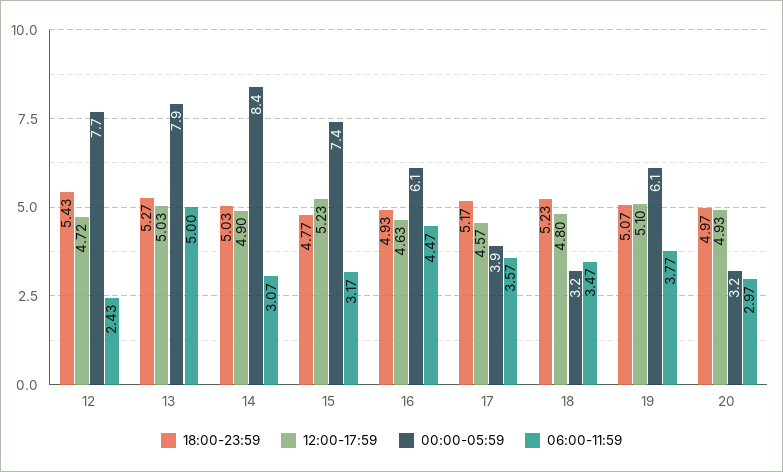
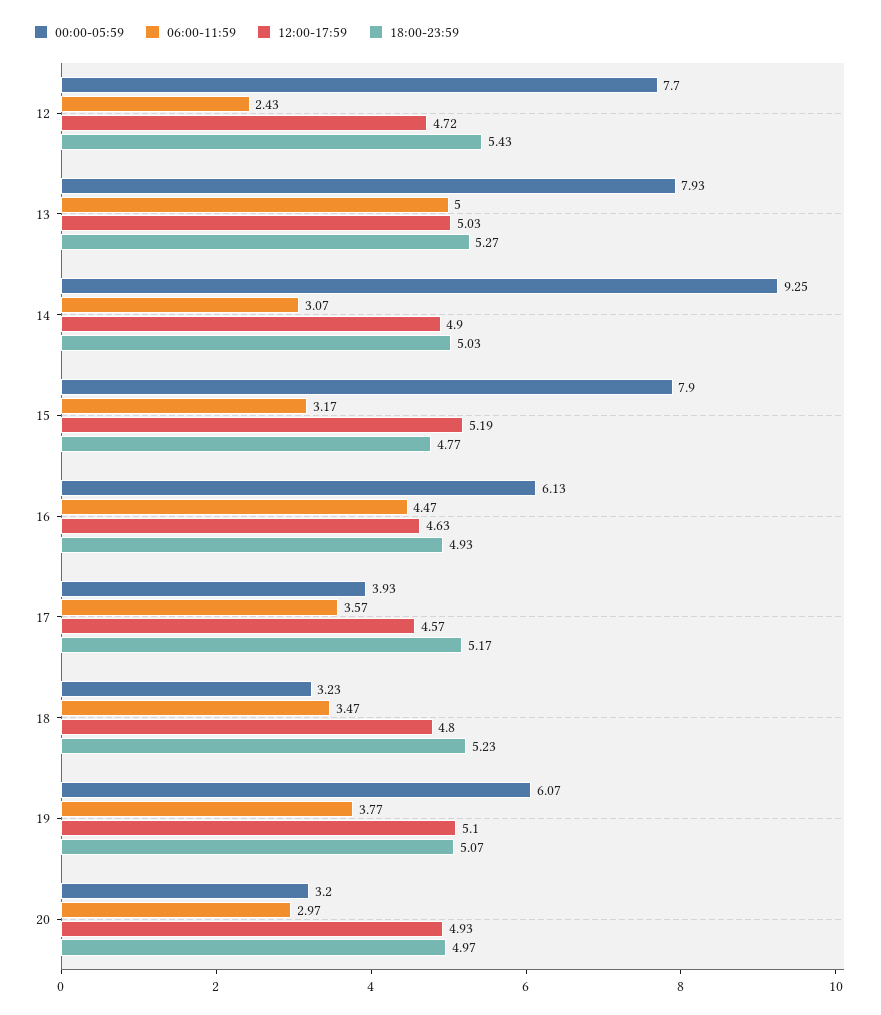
00:00-05:59, 14: 8.4 -> 9.25
12:00-17:59, 15: 5.23 -> 5.19
00:00-05:59, 15: 7.4 -> 7.9

